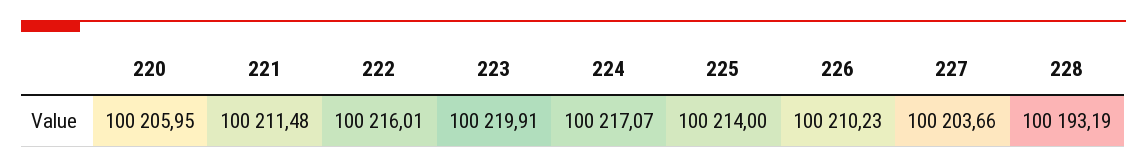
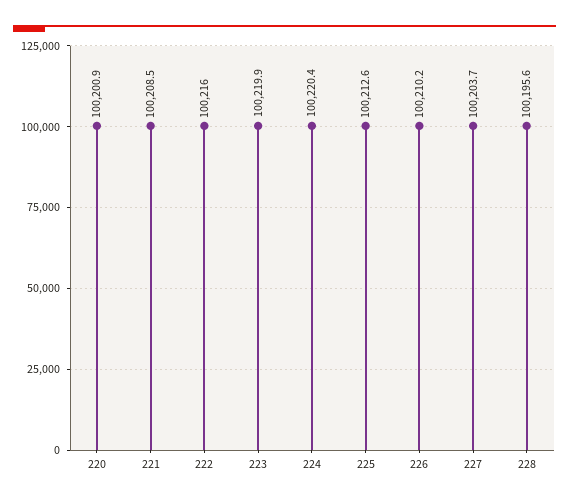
220: 100205.95 -> 100200.9
221: 100211.48 -> 100208.5
224: 100217.07 -> 100220.4
225: 100214 -> 100212.6
228: 100193.19 -> 100195.6

